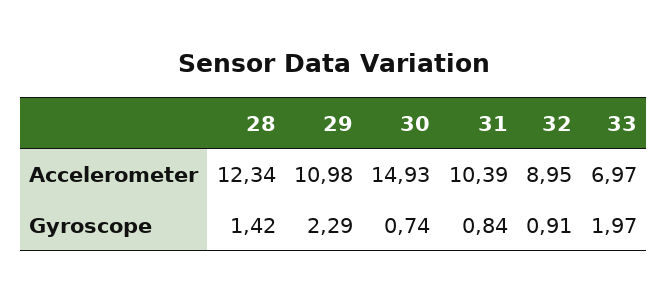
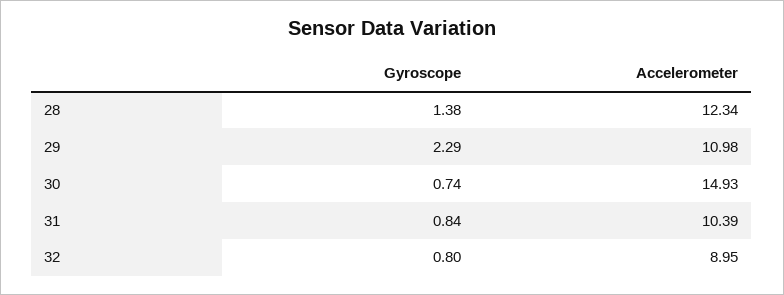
33, Accelerometer: 6.97 -> none
28, Gyroscope: 1.42 -> 1.38
32, Gyroscope: 0.91 -> 0.8
33, Gyroscope: 1.97 -> none

